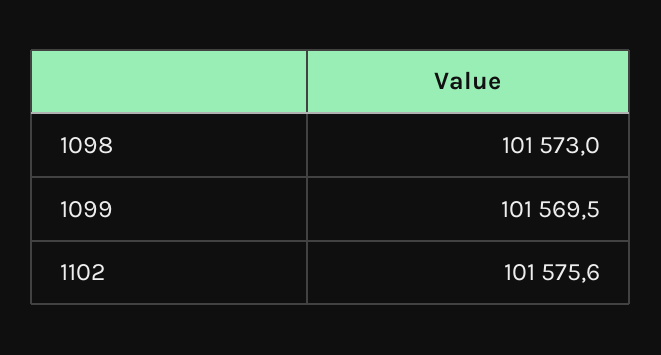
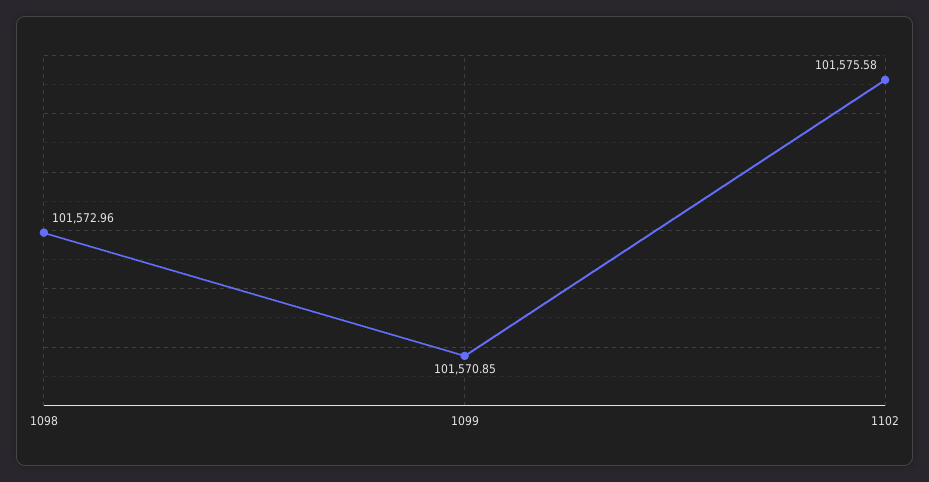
1099: 101569.5 -> 101570.85

